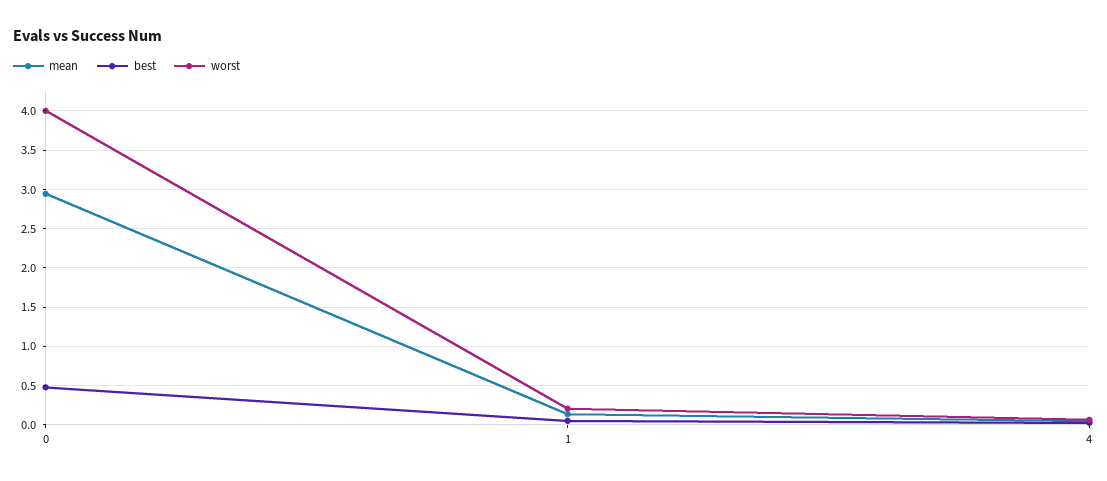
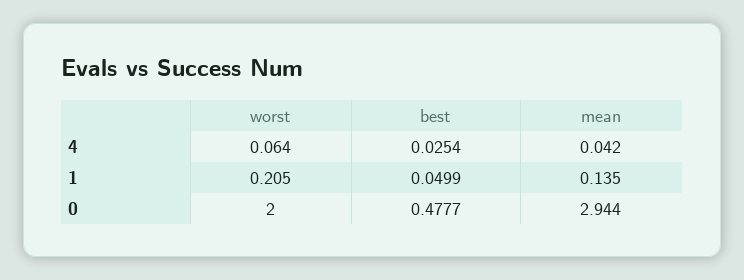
worst, 0: 4 -> 2

